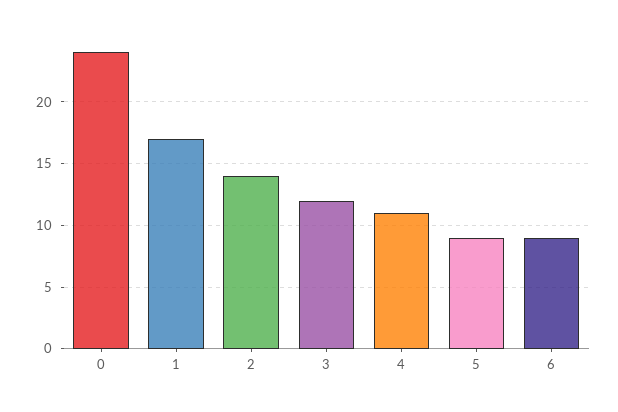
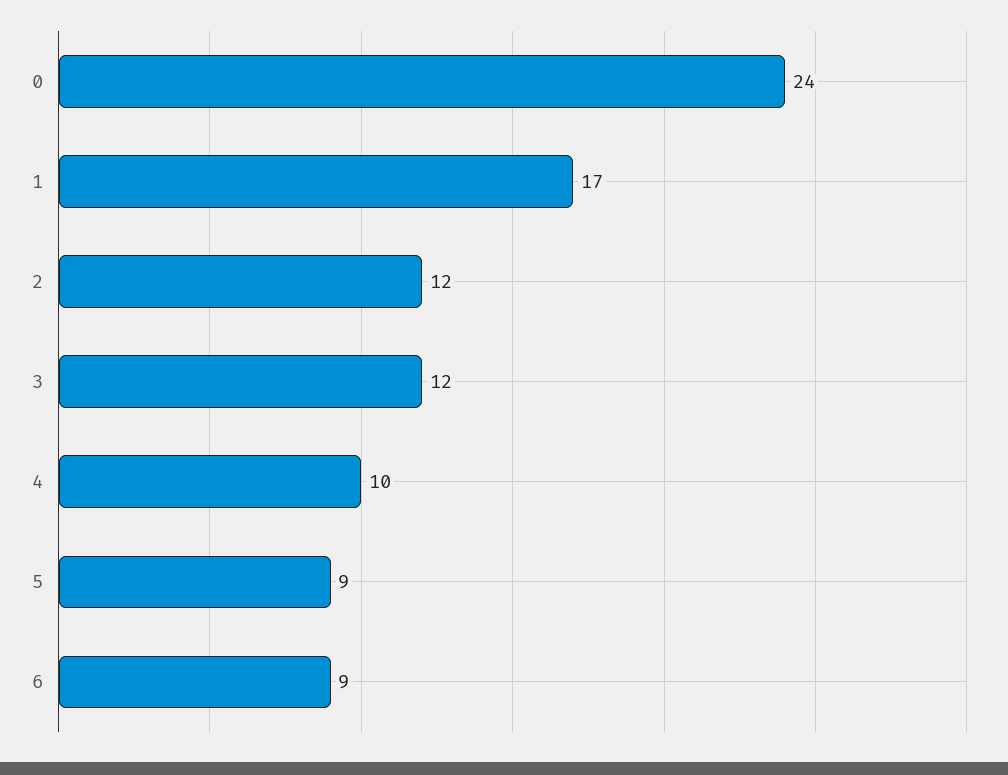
2: 14 -> 12
4: 11 -> 10

